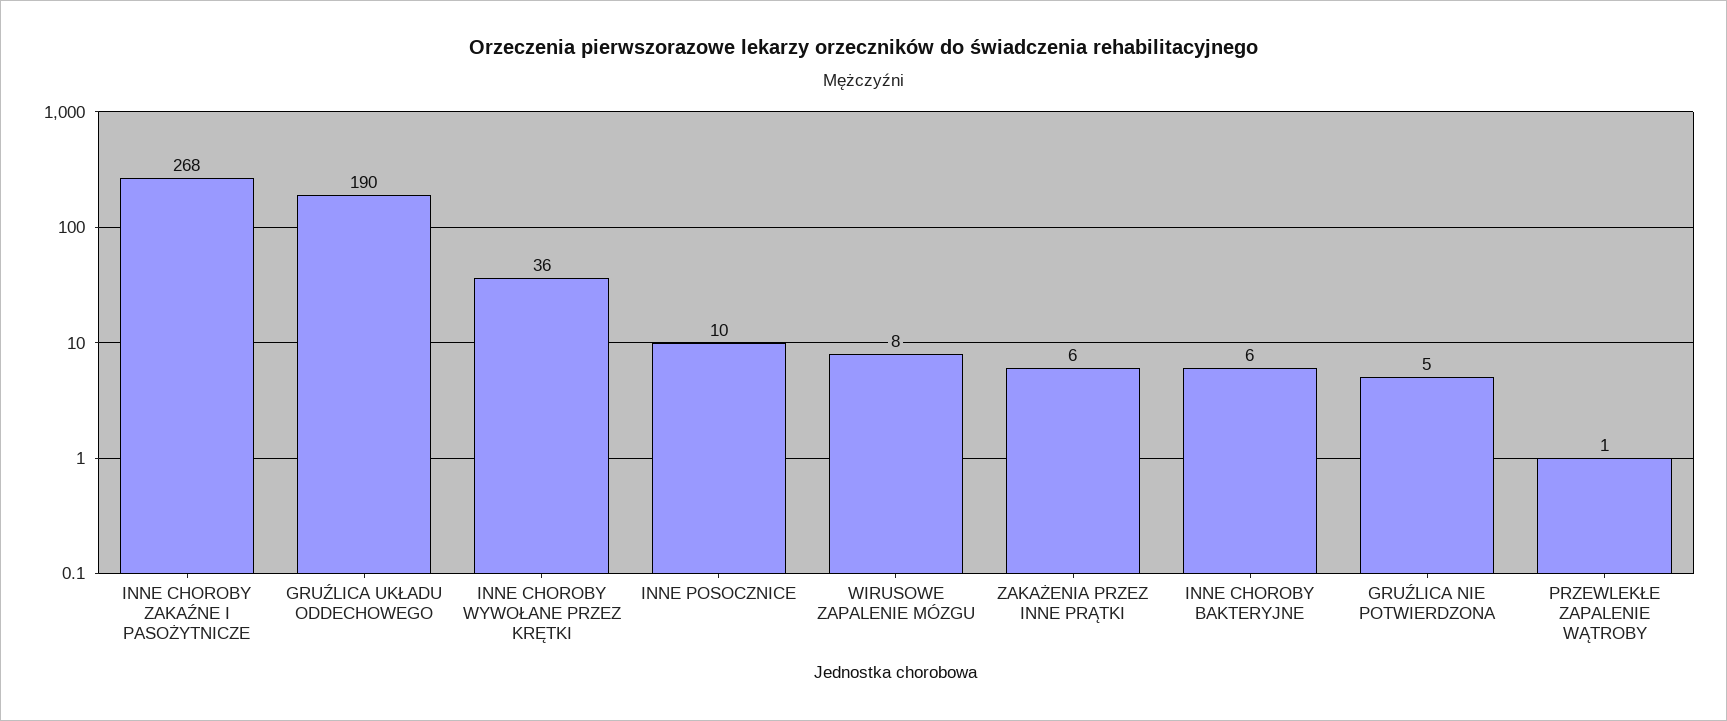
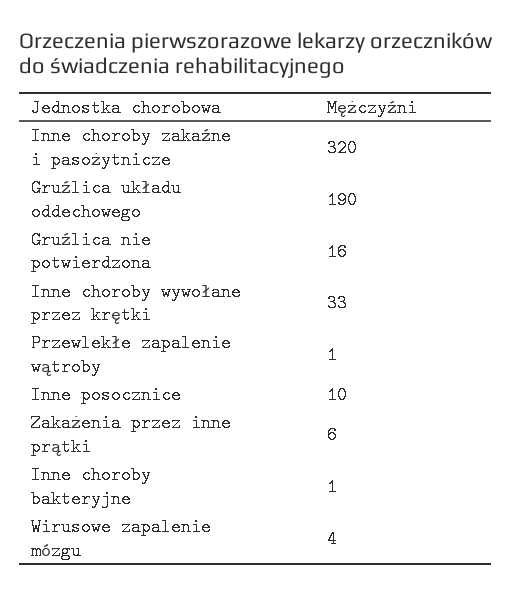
INNE CHOROBY ZAKAŹNE I PASOŻYTNICZE: 268 -> 320
INNE CHOROBY WYWOŁANE PRZEZ KRĘTKI: 36 -> 33
WIRUSOWE ZAPALENIE MÓZGU: 8 -> 4
INNE CHOROBY BAKTERYJNE: 6 -> 1
GRUŹLICA NIE POTWIERDZONA: 5 -> 16

